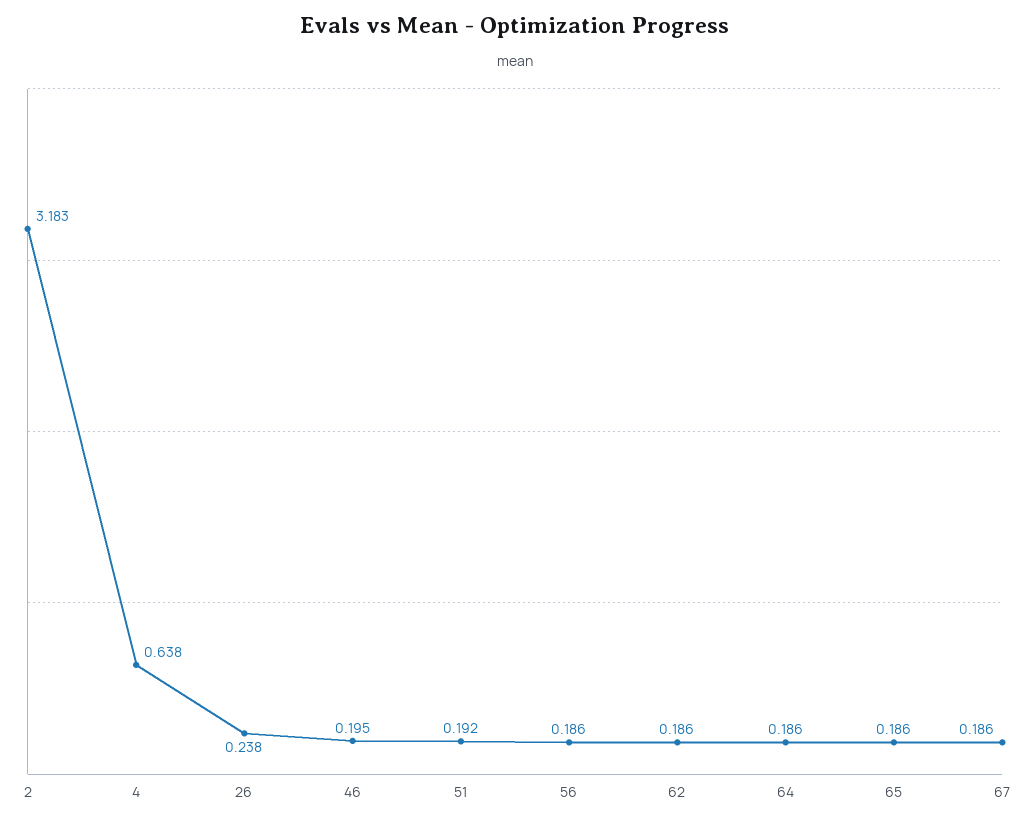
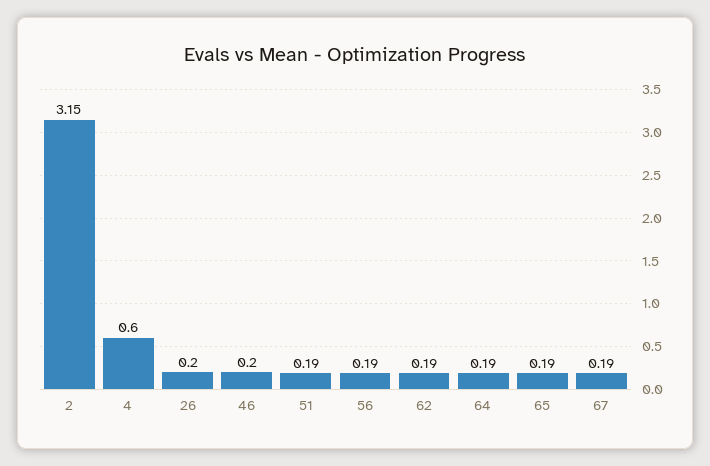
2: 3.183 -> 3.15
4: 0.638 -> 0.6
26: 0.238 -> 0.2

